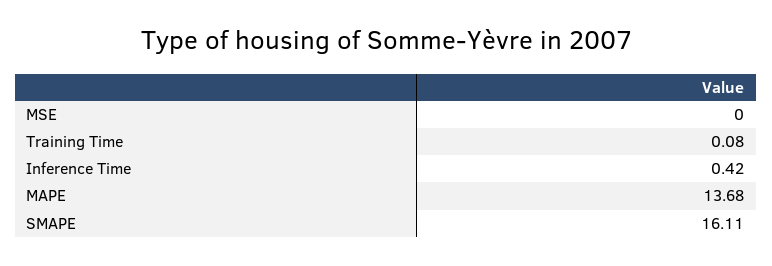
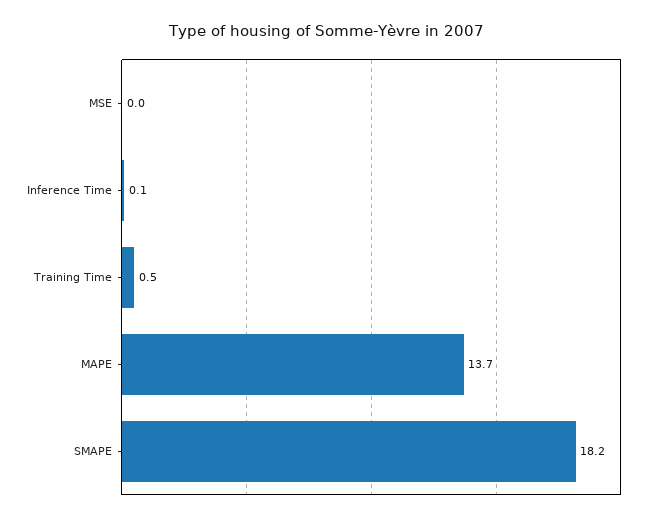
Training Time: 0.08 -> 0.5
Inference Time: 0.42 -> 0.1
SMAPE: 16.11 -> 18.2

